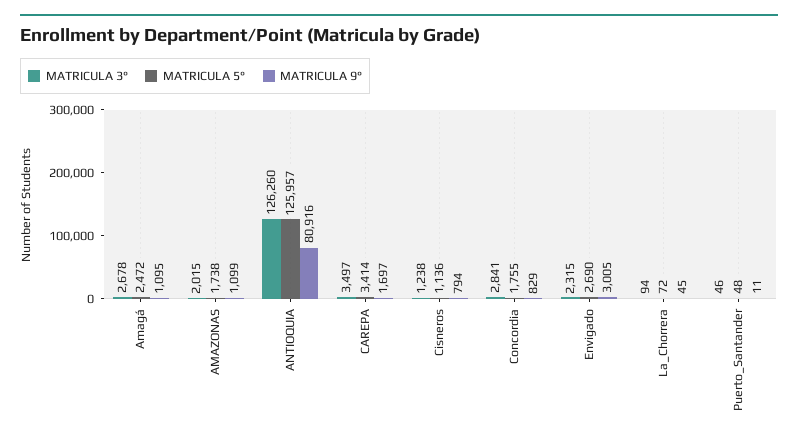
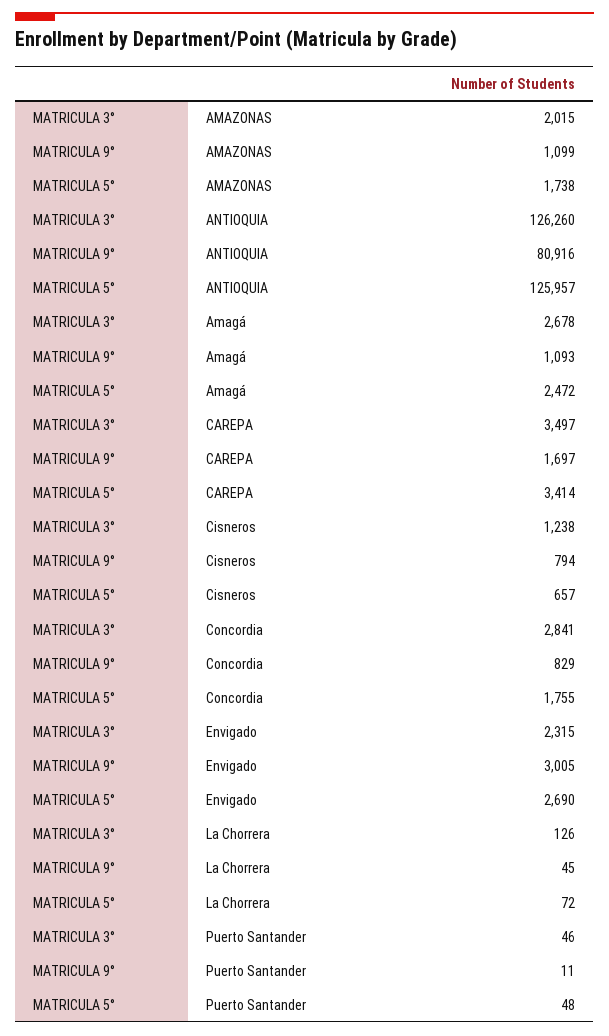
MATRICULA 9°, Amagá: 1095 -> 1093
MATRICULA 5°, Cisneros: 1136 -> 657
MATRICULA 3°, La_Chorrera: 94 -> 126

